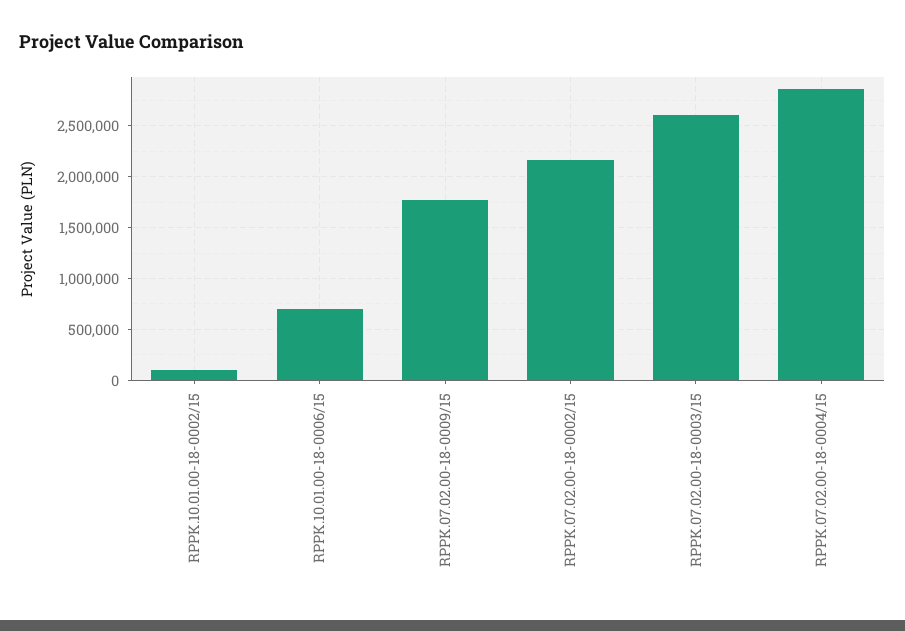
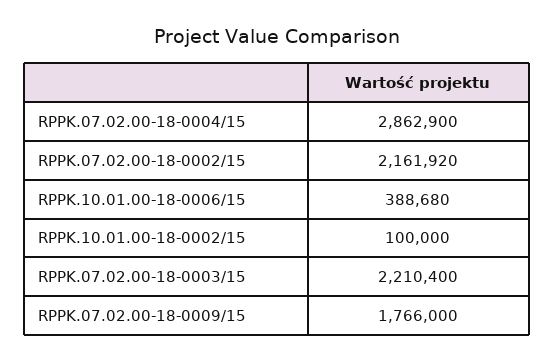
RPPK.10.01.00-18-0006/15: 700000 -> 388680
RPPK.07.02.00-18-0003/15: 2600000 -> 2210400

